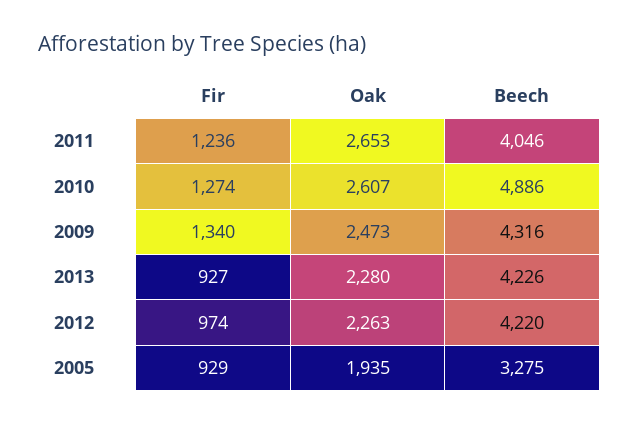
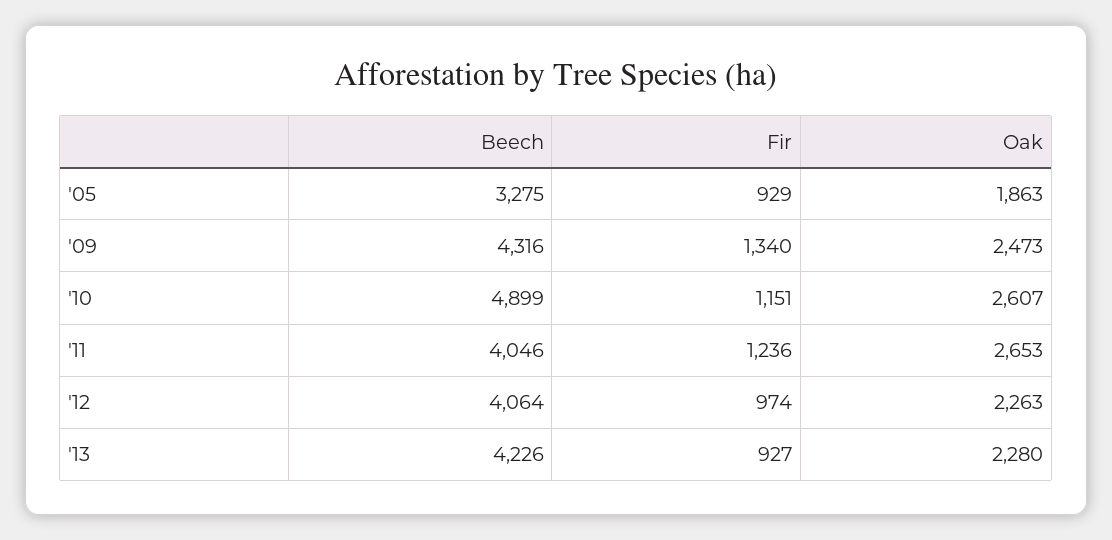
Fir, 2010: 1274 -> 1151
Beech, 2010: 4886 -> 4899
Beech, 2012: 4220 -> 4064
Oak, 2005: 1935 -> 1863

